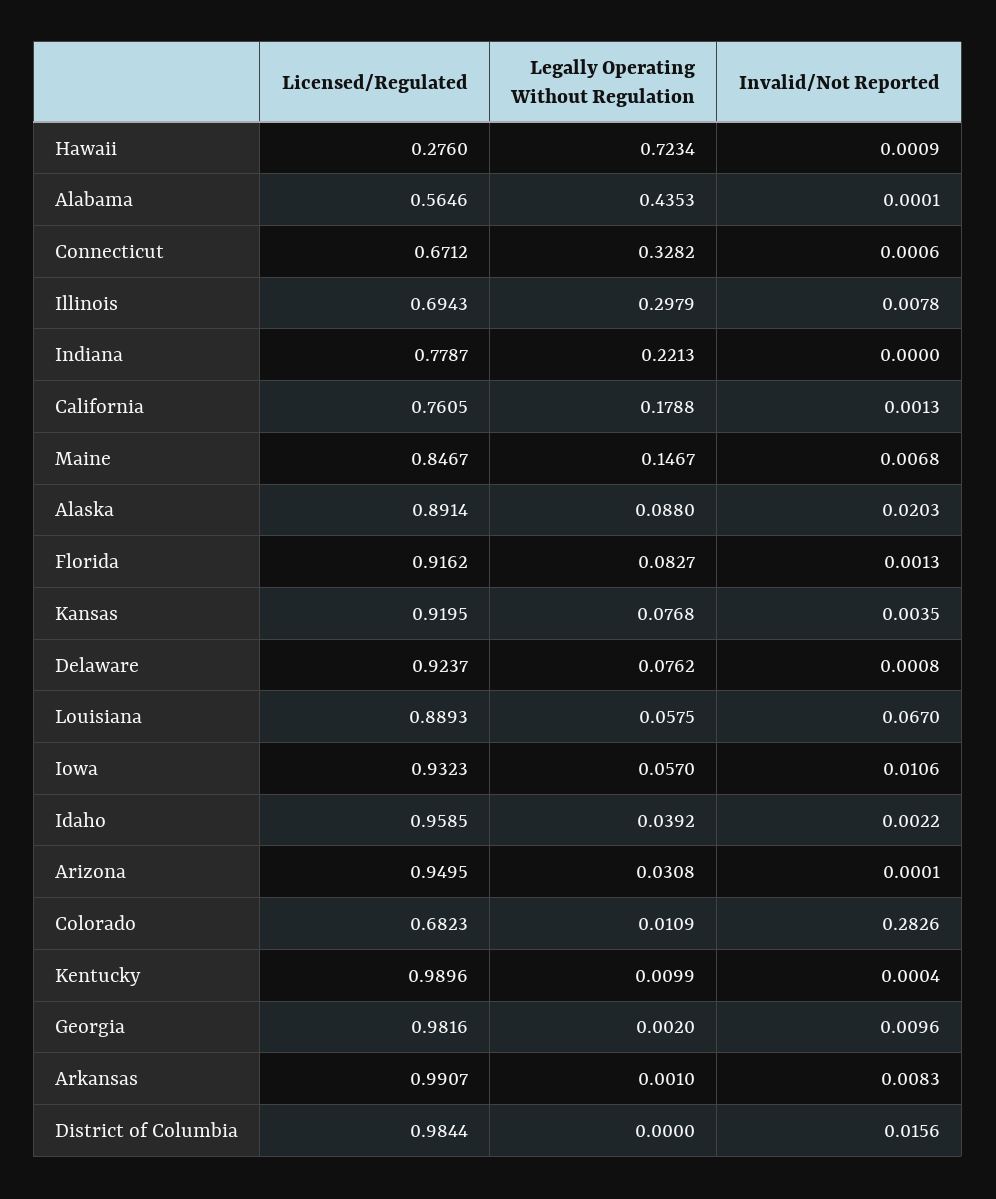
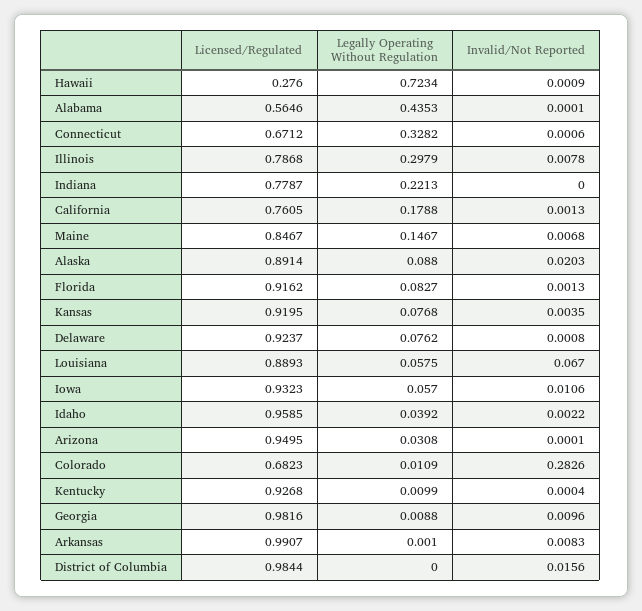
Licensed/Regulated, Illinois: 0.6943 -> 0.7868
Licensed/Regulated, Kentucky: 0.9896 -> 0.9268
Legally Operating Without Regulation, Georgia: 0.002 -> 0.0088

